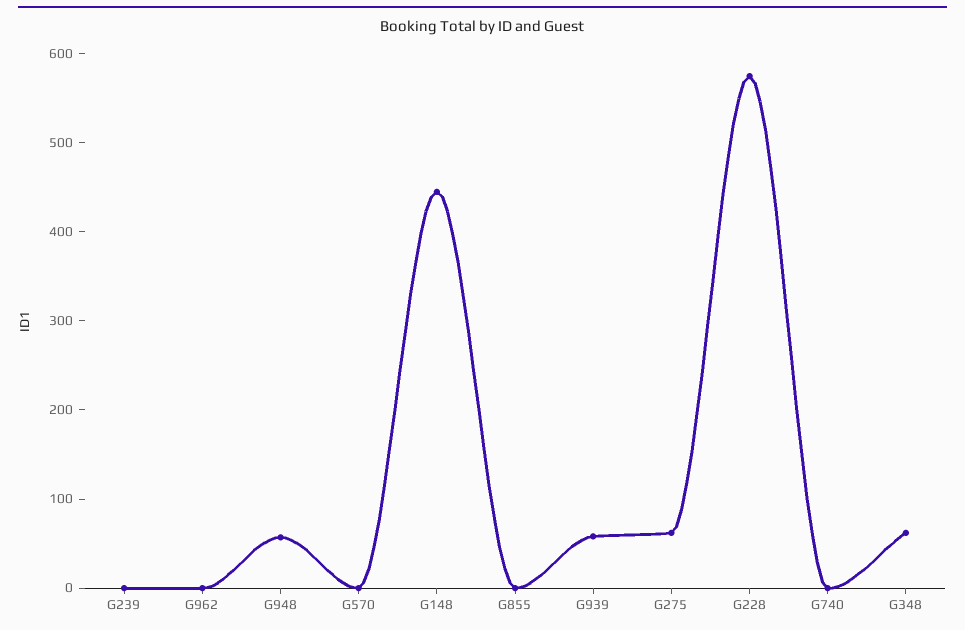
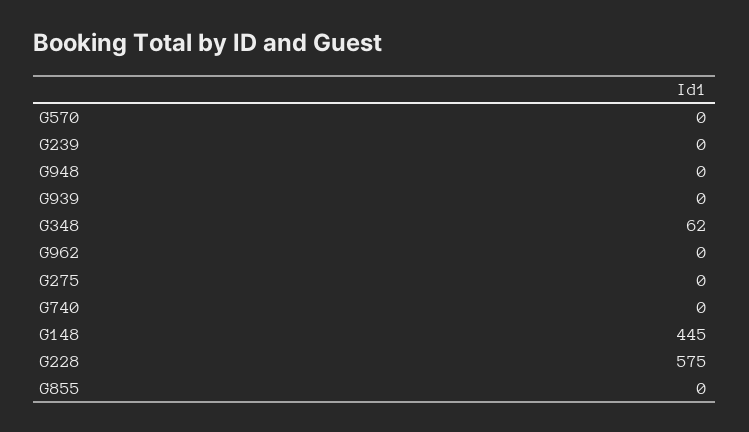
G948: 60 -> 0
G939: 60 -> 0
G275: 60 -> 0

